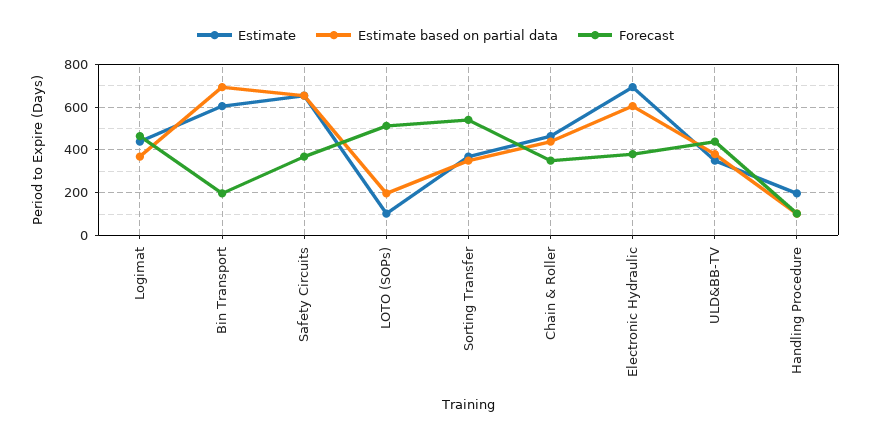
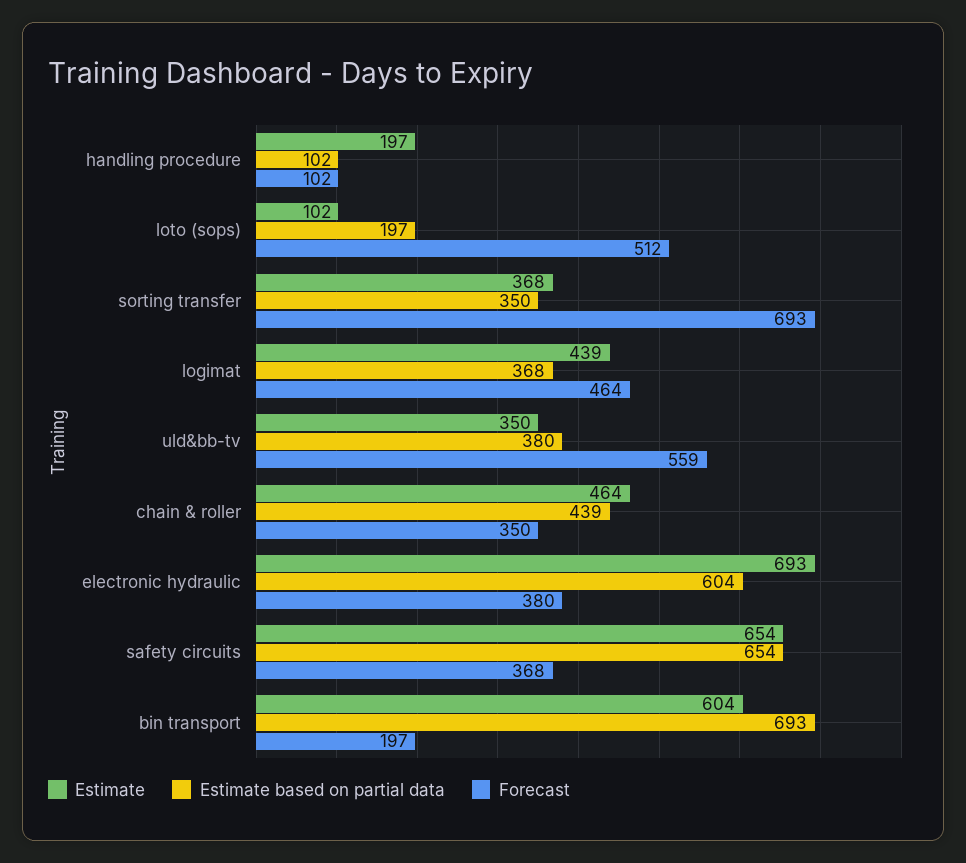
Forecast, Sorting Transfer: 550 -> 693
Forecast, ULD&BB-TV: 450 -> 559

